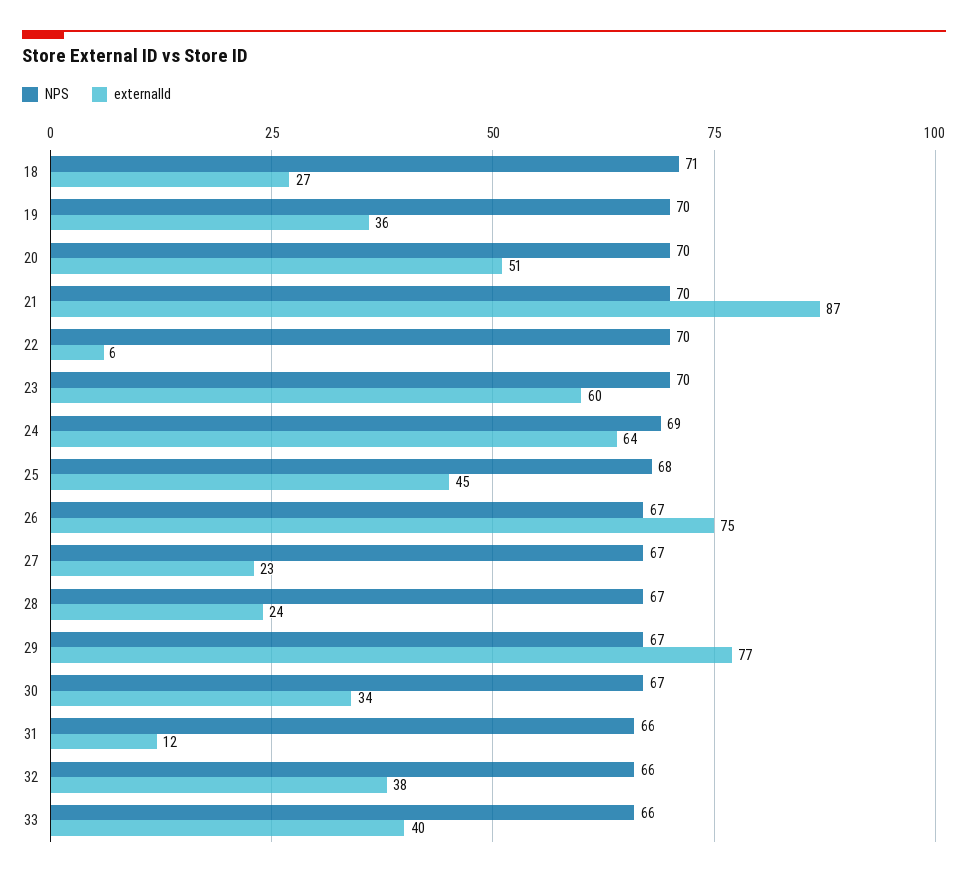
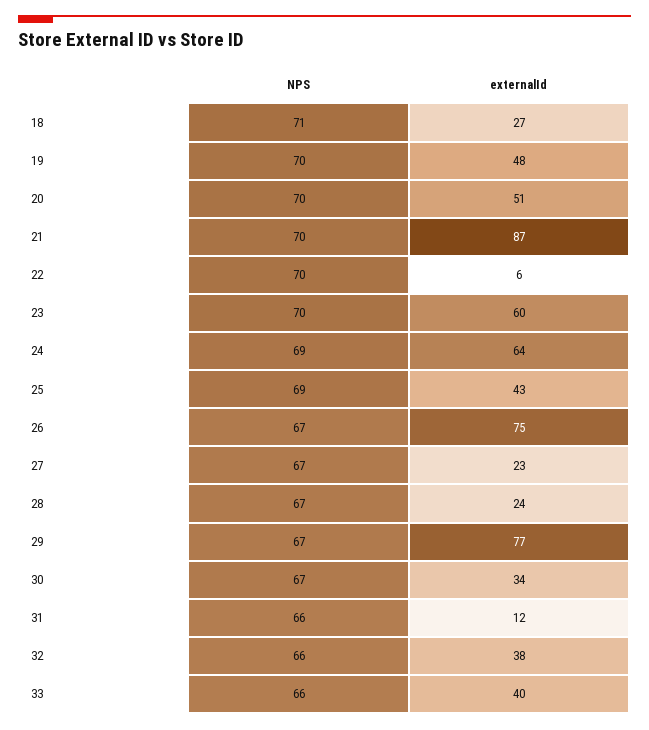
externalId, 19: 36 -> 48
NPS, 25: 68 -> 69
externalId, 25: 45 -> 43

